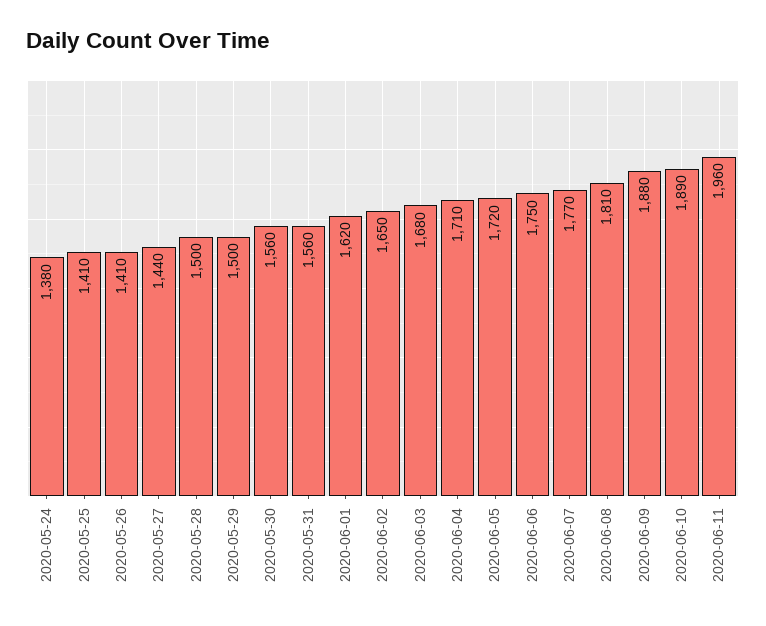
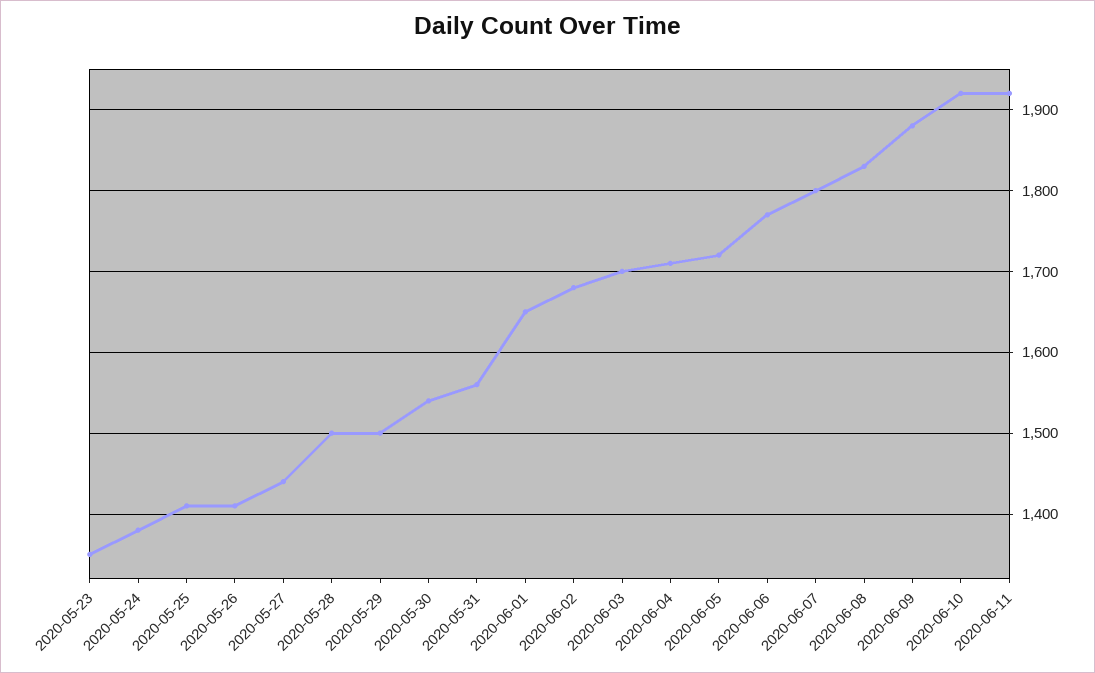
2020-05-30: 1560 -> 1540
2020-06-01: 1620 -> 1650
2020-06-02: 1650 -> 1680
2020-06-03: 1680 -> 1700
2020-06-06: 1750 -> 1770
2020-06-07: 1770 -> 1800
2020-06-08: 1810 -> 1830
2020-06-10: 1890 -> 1920
2020-06-11: 1960 -> 1920
2020-05-23: none -> 1350

